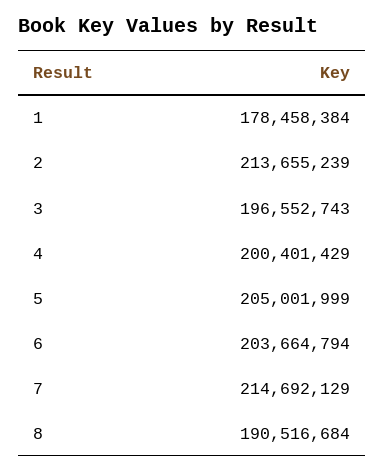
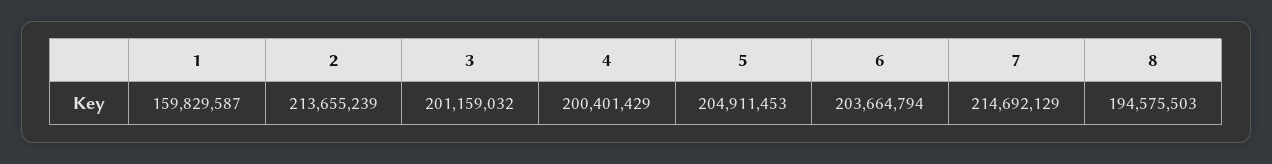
1: 178458384 -> 159829587
3: 196552743 -> 201159032
5: 205001999 -> 204911453
8: 190516684 -> 194575503

